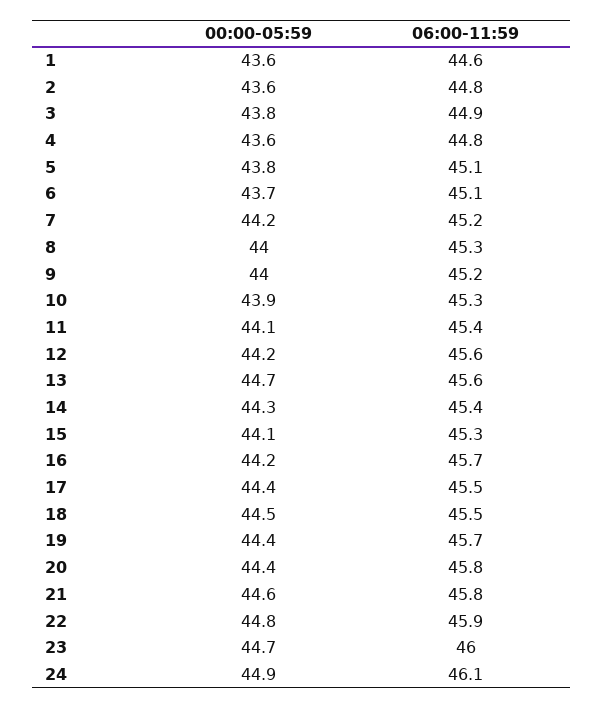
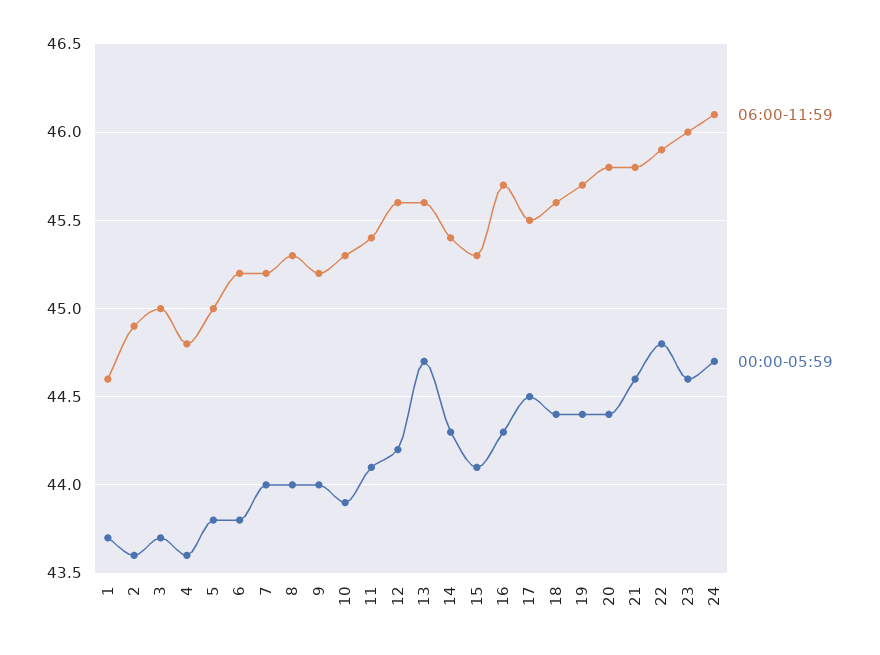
00:00-05:59, 1: 43.6 -> 43.7
06:00-11:59, 2: 44.8 -> 44.9
00:00-05:59, 3: 43.8 -> 43.7
06:00-11:59, 3: 44.9 -> 45
06:00-11:59, 5: 45.1 -> 45
00:00-05:59, 6: 43.7 -> 43.8
06:00-11:59, 6: 45.1 -> 45.2
00:00-05:59, 7: 44.2 -> 44
00:00-05:59, 16: 44.2 -> 44.3
00:00-05:59, 17: 44.4 -> 44.5
00:00-05:59, 18: 44.5 -> 44.4
06:00-11:59, 18: 45.5 -> 45.6
00:00-05:59, 23: 44.7 -> 44.6
00:00-05:59, 24: 44.9 -> 44.7

